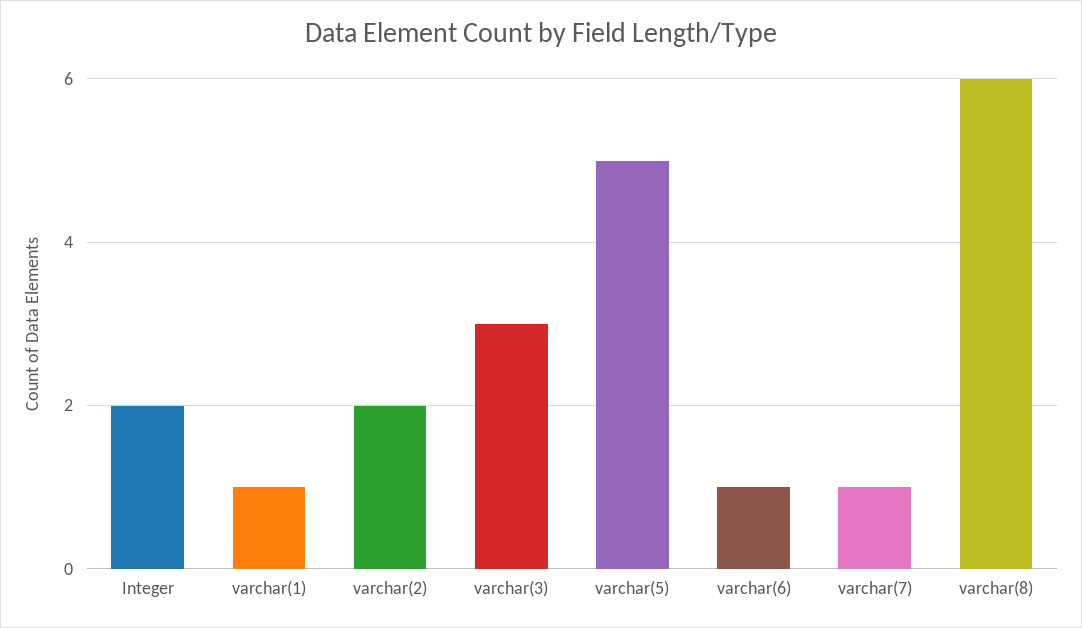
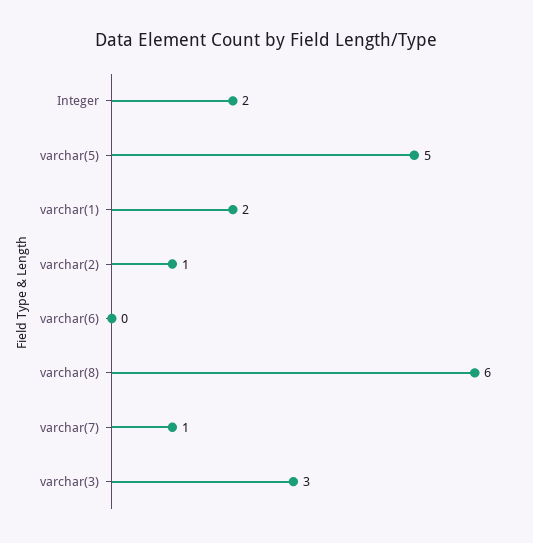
varchar(1): 1 -> 2
varchar(2): 2 -> 1
varchar(6): 1 -> 0

